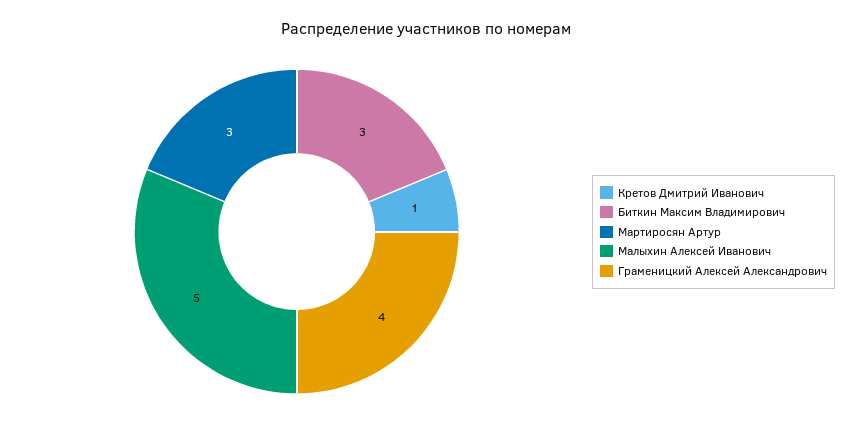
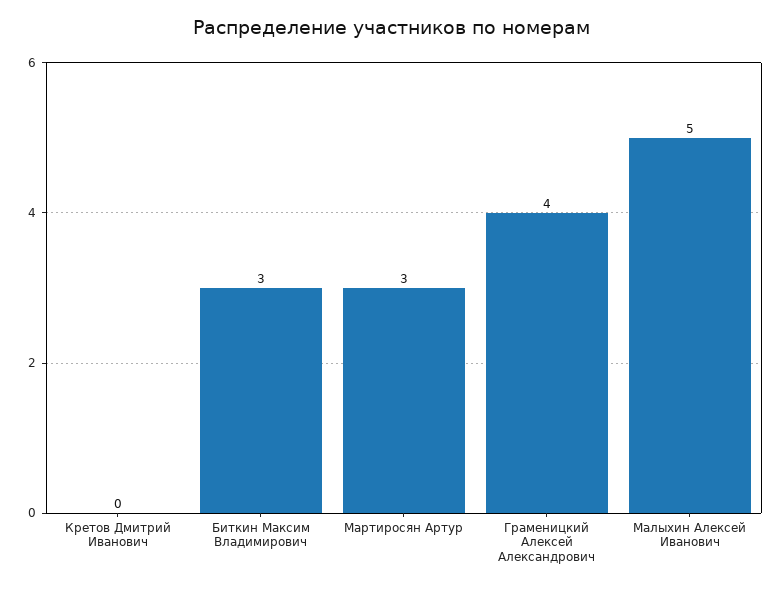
Кретов Дмитрий Иванович: 1 -> 0

